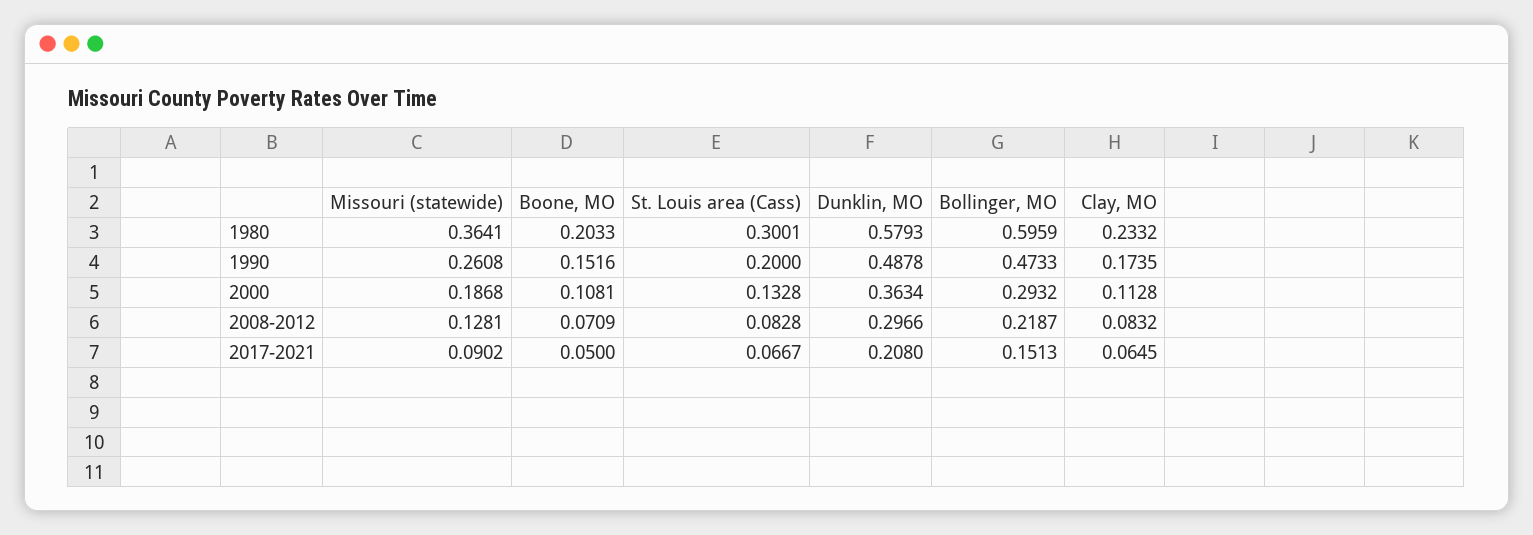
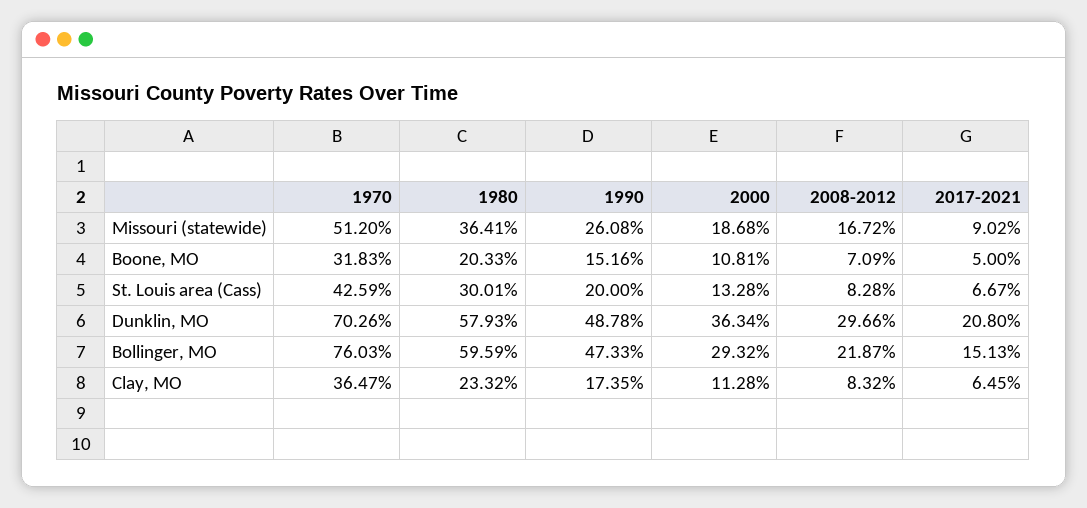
Missouri (statewide), 2008-2012: 0.1281 -> 0.1672
Missouri (statewide), 1970: none -> 0.512
Boone, MO, 1970: none -> 0.3183
St. Louis area (Cass), 1970: none -> 0.4259
Dunklin, MO, 1970: none -> 0.7026
Bollinger, MO, 1970: none -> 0.7603
Clay, MO, 1970: none -> 0.3647

